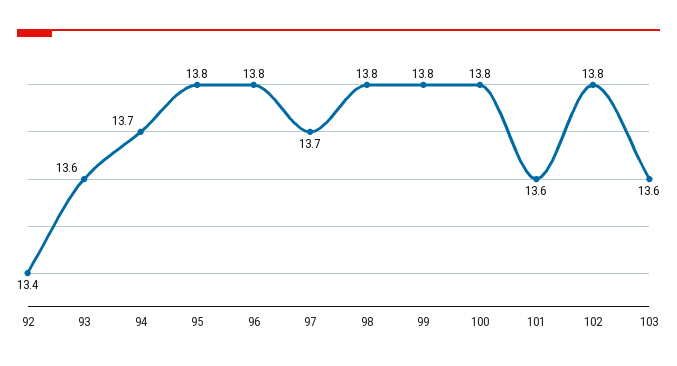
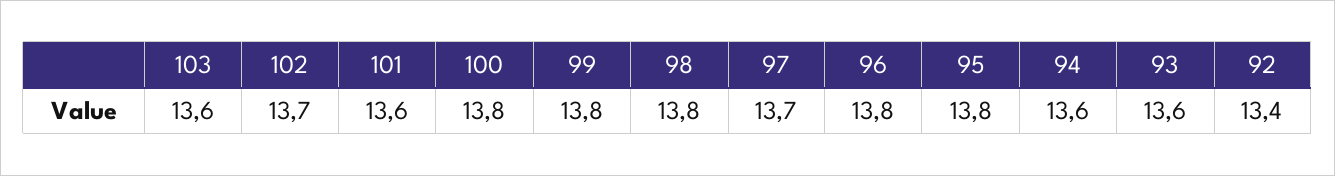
94: 13.7 -> 13.6
102: 13.8 -> 13.7

